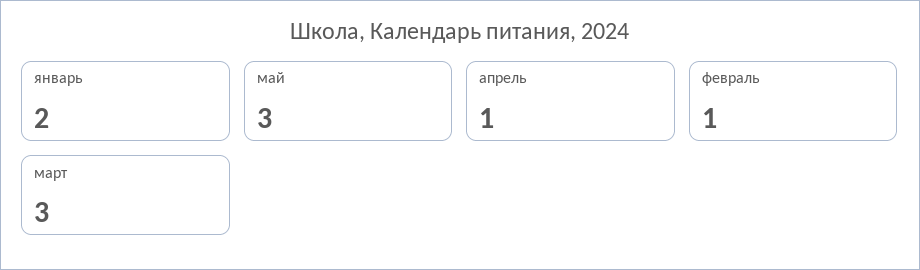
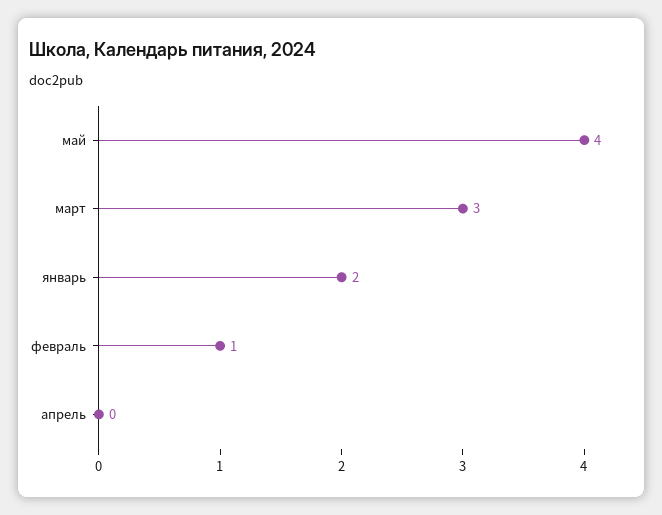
май: 3 -> 4
апрель: 1 -> 0

